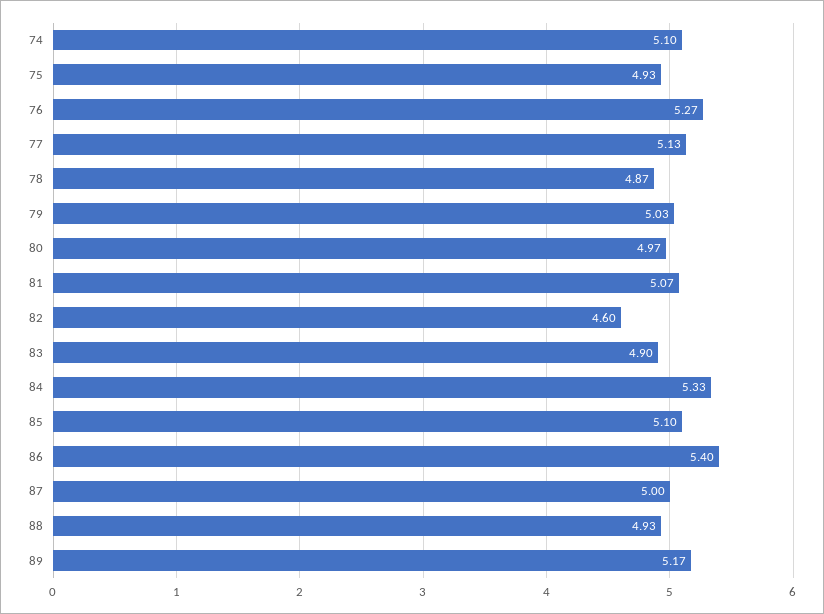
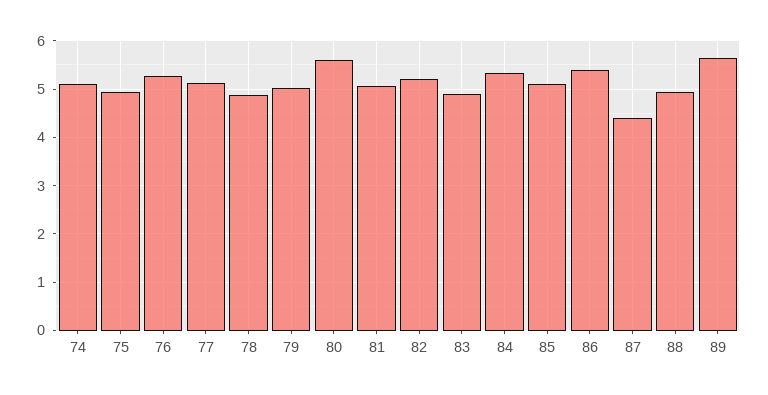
80: 4.97 -> 5.6
82: 4.6 -> 5.2
87: 5 -> 4.4
89: 5.17 -> 5.6

